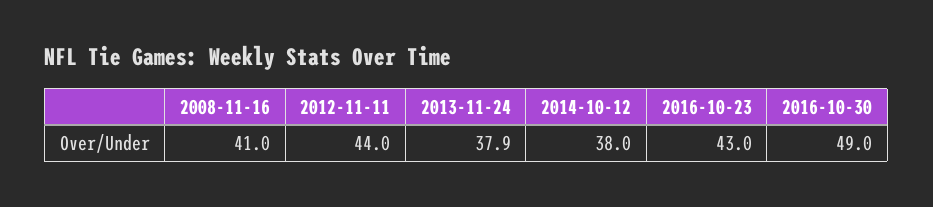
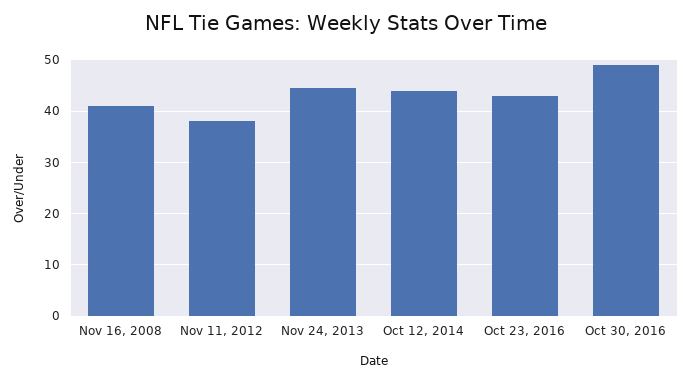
2012-11-11: 44 -> 38
2013-11-24: 37.9 -> 44
2014-10-12: 38 -> 44

